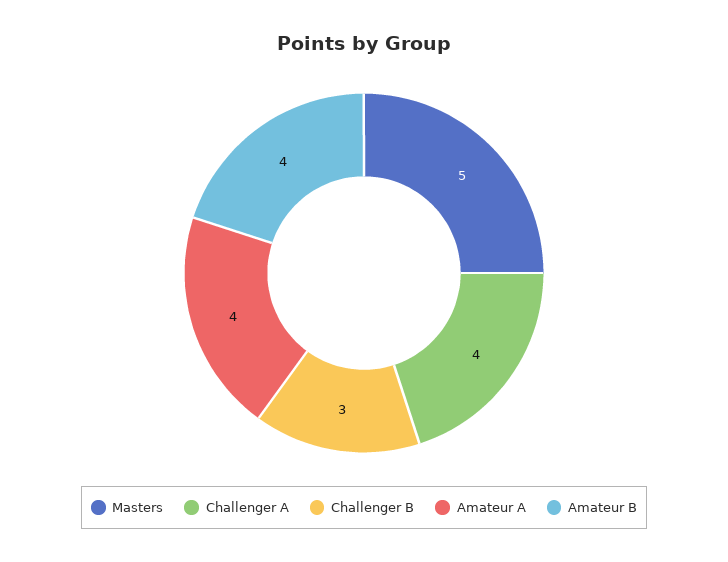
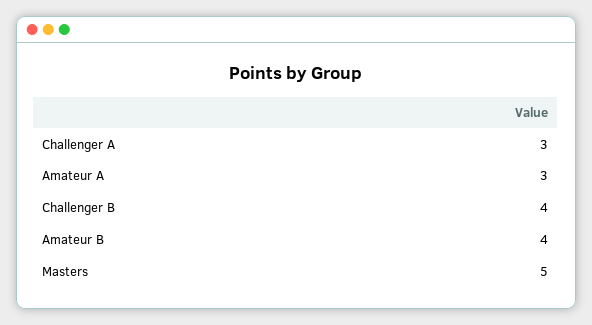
Challenger A: 4 -> 3
Challenger B: 3 -> 4
Amateur A: 4 -> 3

